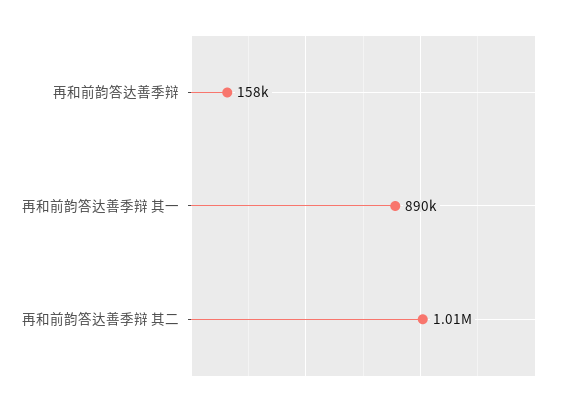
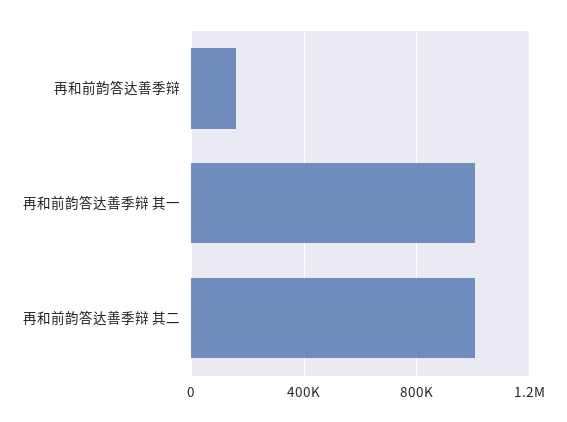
再和前韵答达善季辩 其一: 890000 -> 1000000

